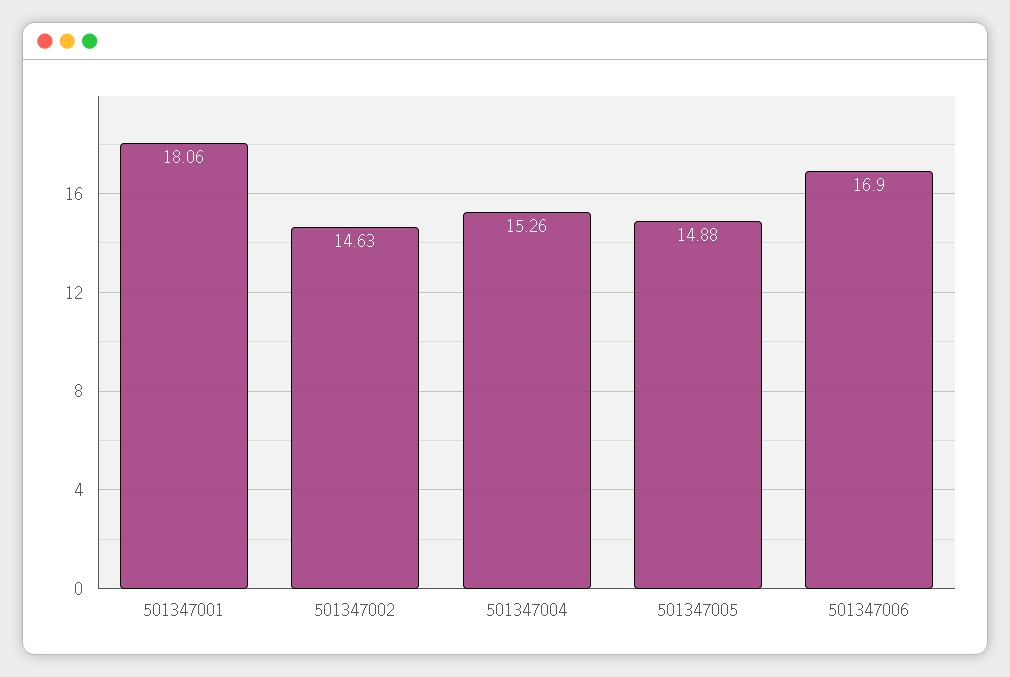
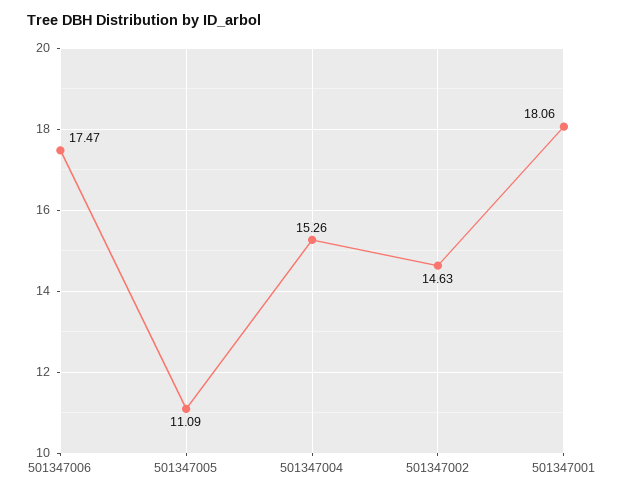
501347005: 14.88 -> 11.09
501347006: 16.9 -> 17.47

